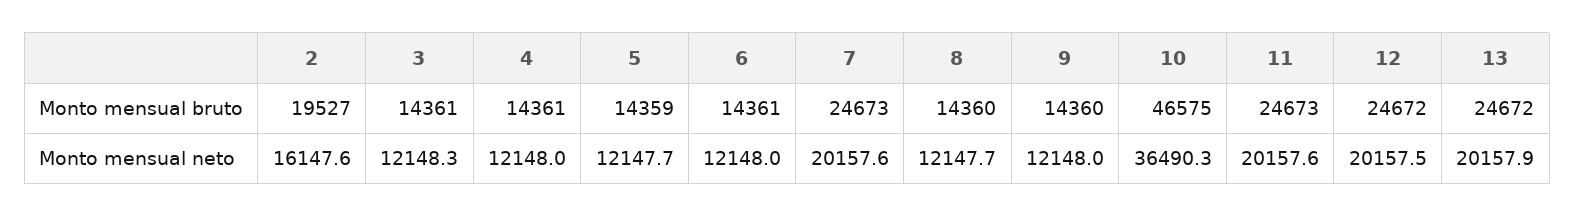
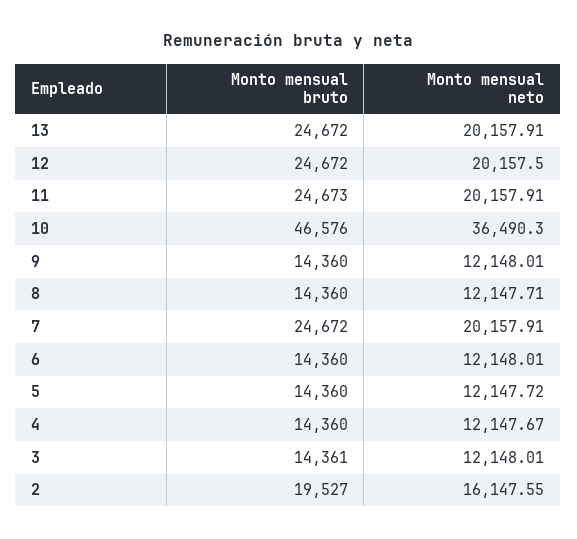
4, Monto mensual bruto: 14361 -> 14360
5, Monto mensual bruto: 14359 -> 14360
6, Monto mensual bruto: 14361 -> 14360
7, Monto mensual bruto: 24673 -> 24672
10, Monto mensual bruto: 46575 -> 46576
3, Monto mensual neto: 12148.3 -> 12148.01
4, Monto mensual neto: 12148 -> 12147.67
7, Monto mensual neto: 20157.6 -> 20157.91
11, Monto mensual neto: 20157.6 -> 20157.91

